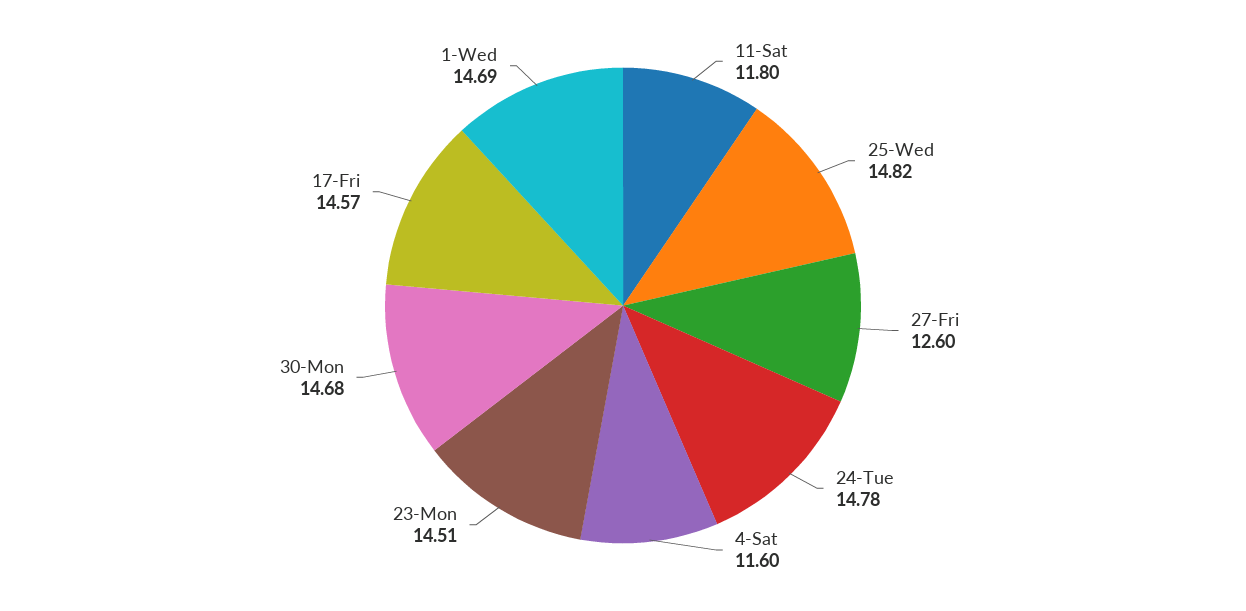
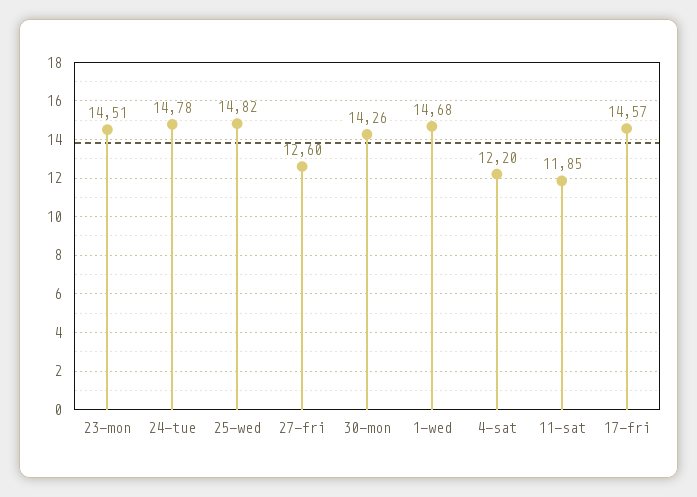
11-Sat: 11.8 -> 11.85
4-Sat: 11.6 -> 12.2
30-Mon: 14.68 -> 14.26
1-Wed: 14.69 -> 14.68

